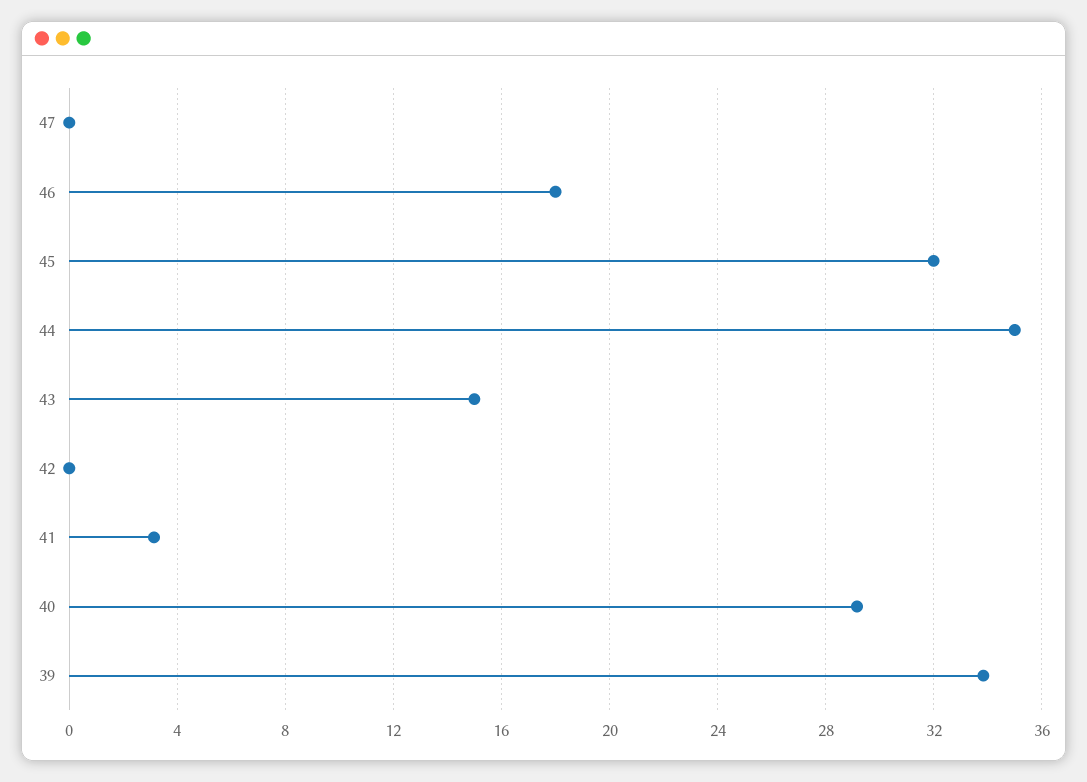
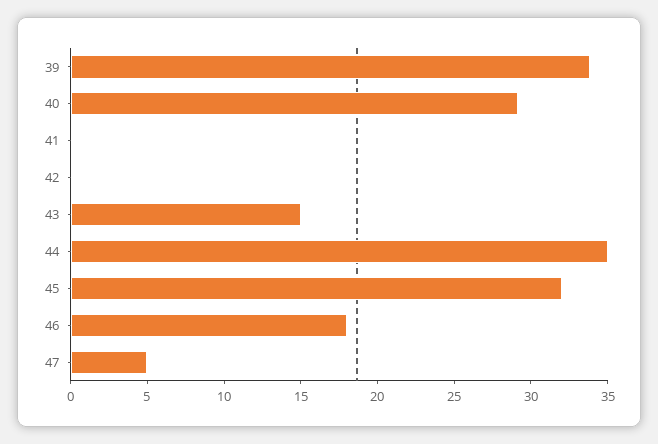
47: 0 -> 5
41: 3 -> 0

